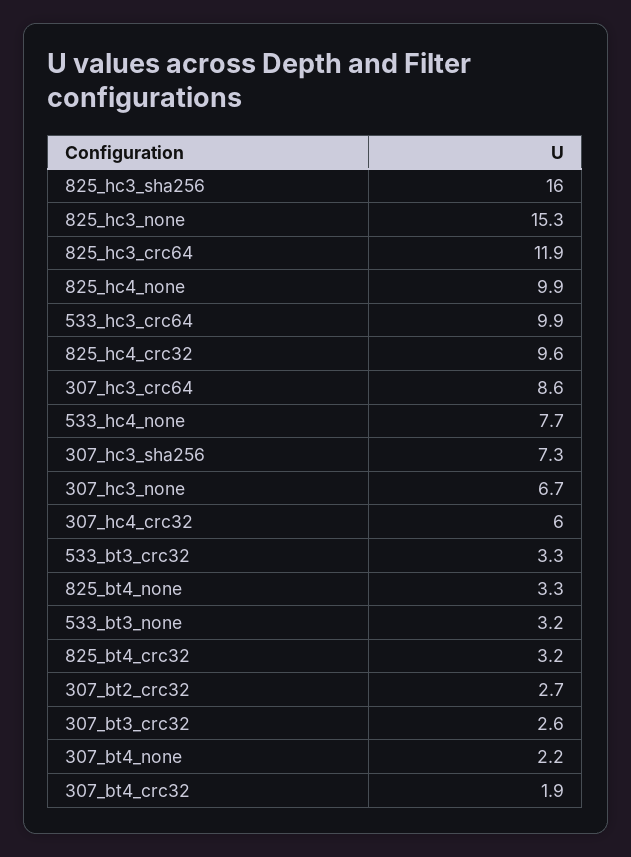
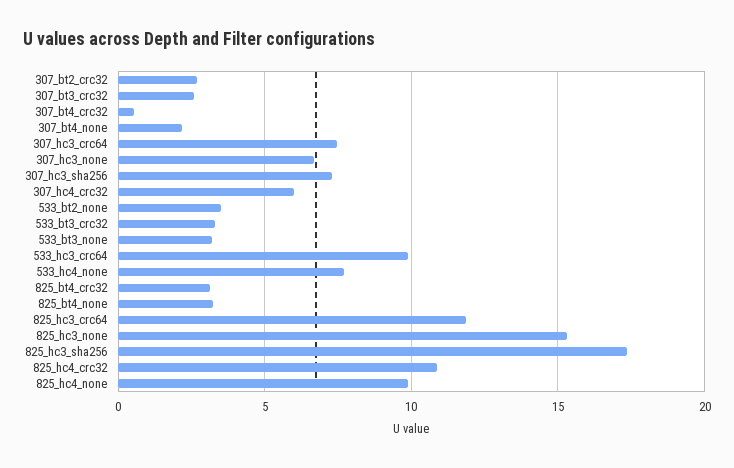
825_hc3_sha256: 16 -> 17.5
825_hc4_crc32: 9.6 -> 11
307_hc3_crc64: 8.6 -> 7.5
307_bt4_crc32: 1.9 -> 0.5
533_bt2_none: none -> 3.5

